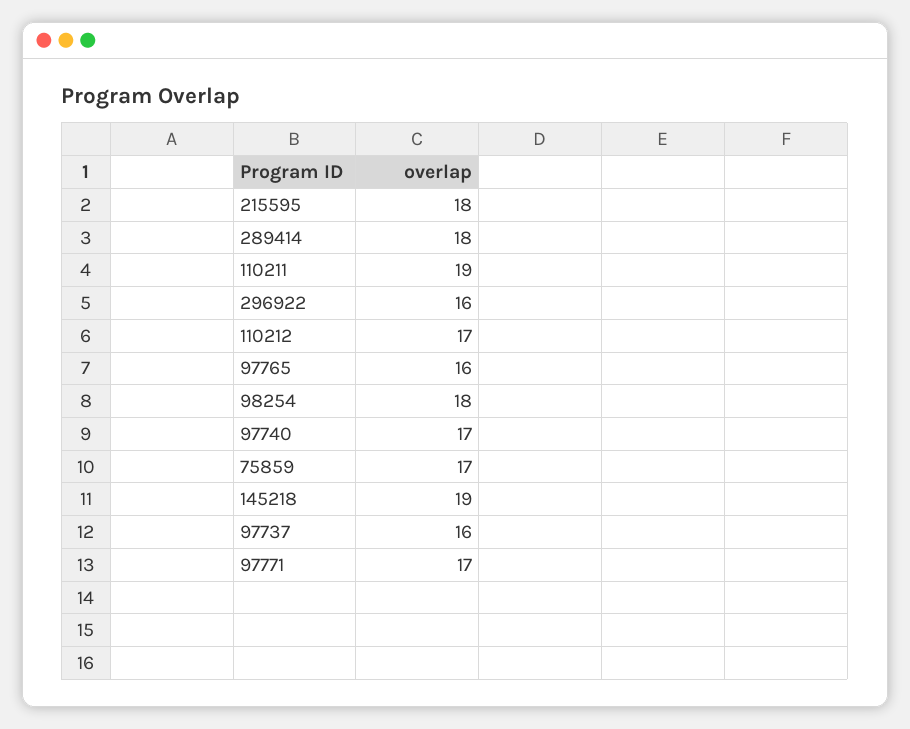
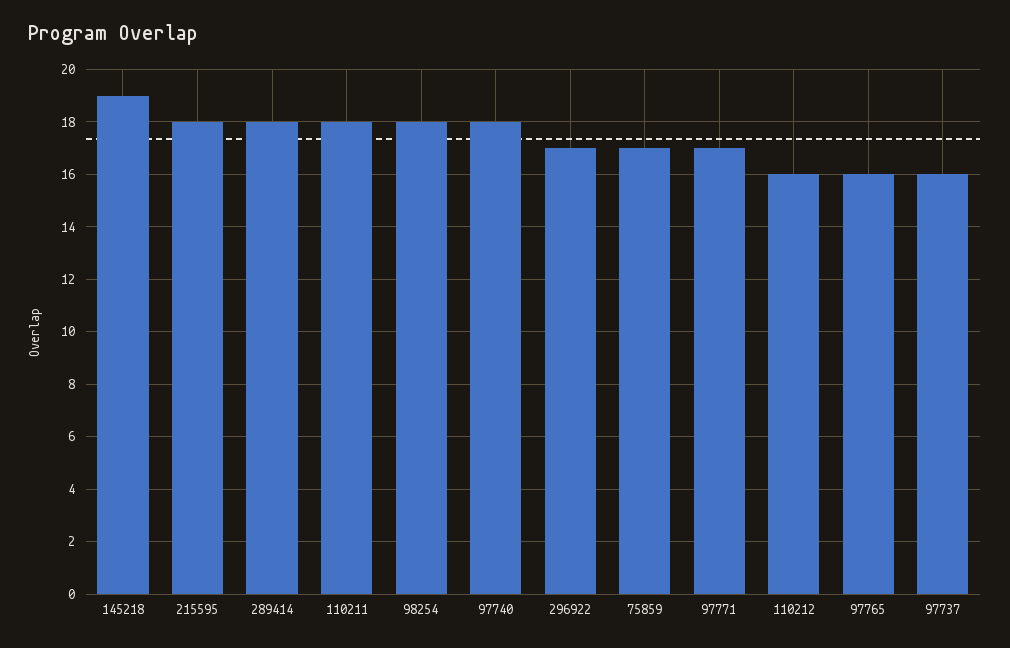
110211: 19 -> 18
296922: 16 -> 17
110212: 17 -> 16
97740: 17 -> 18

